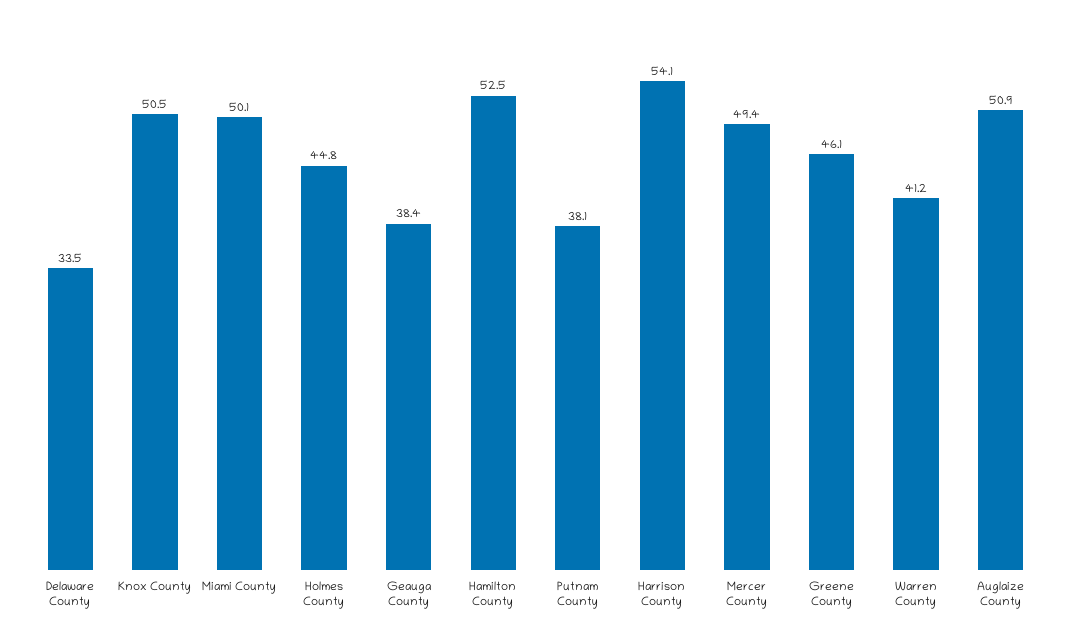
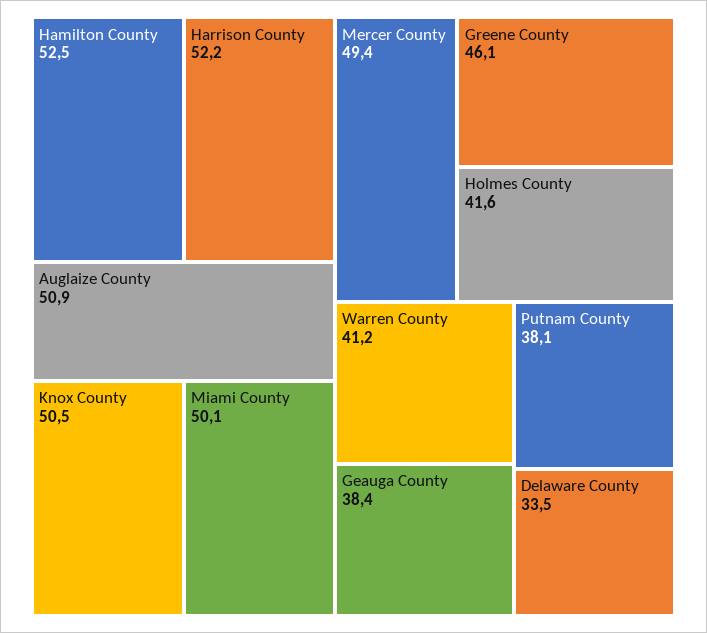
Holmes County: 44.8 -> 41.6
Harrison County: 54.1 -> 52.2

